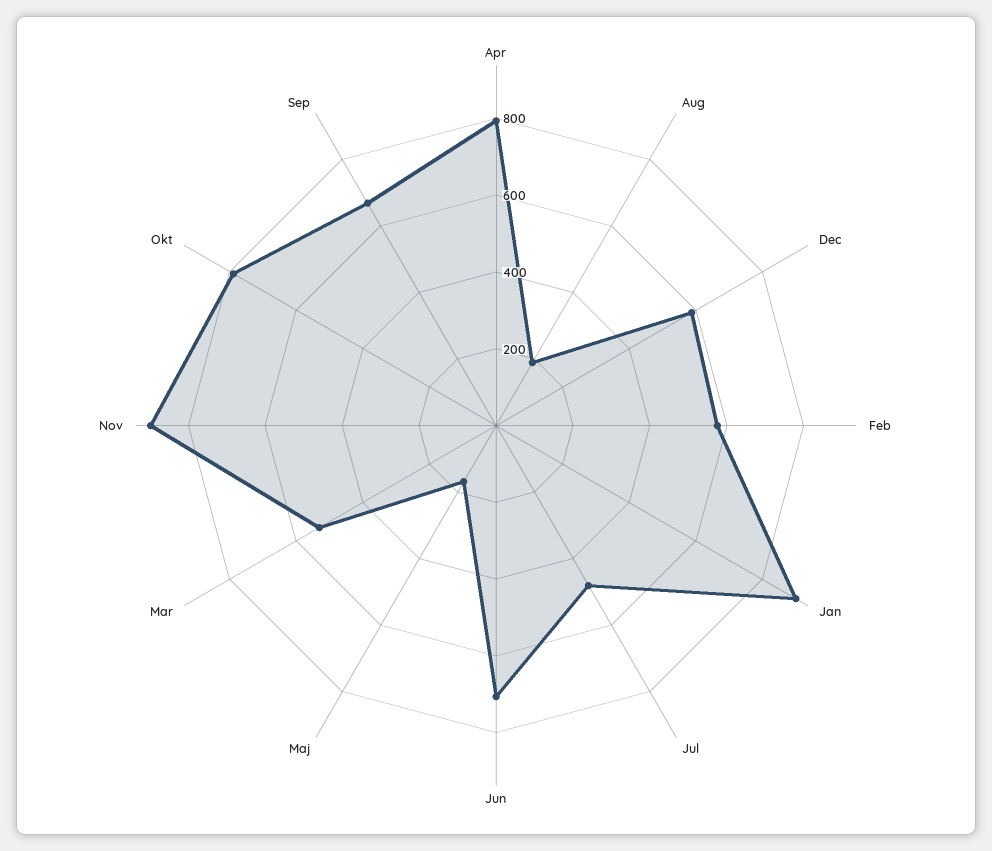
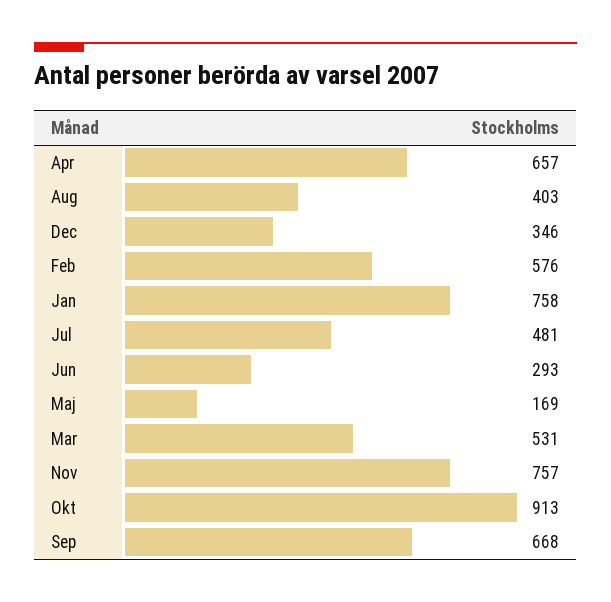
Apr: 800 -> 657
Aug: 200 -> 403
Dec: 600 -> 346
Jan: 900 -> 758
Jun: 700 -> 293
Nov: 900 -> 757
Okt: 800 -> 913

